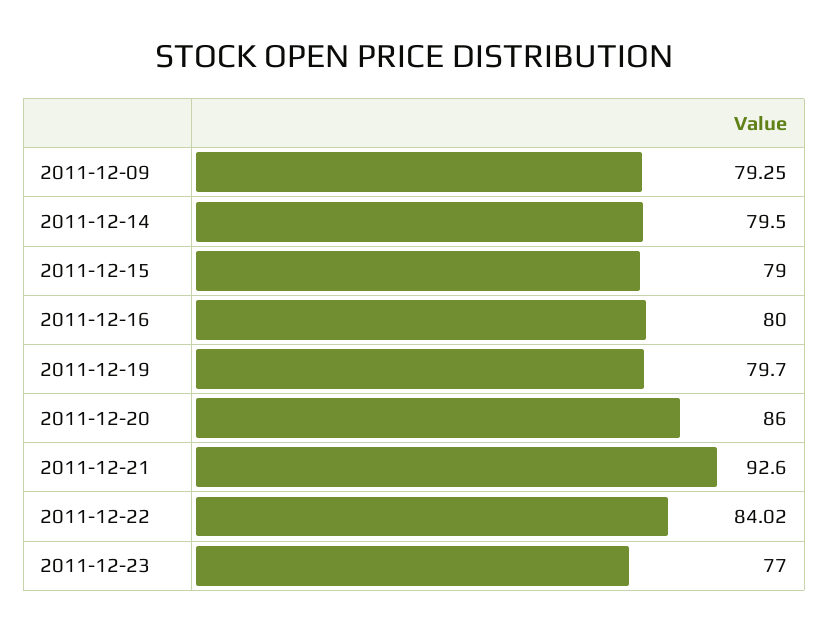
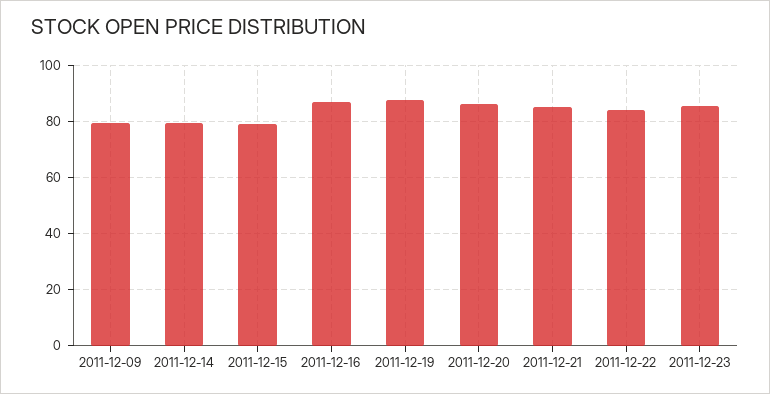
2011-12-16: 80 -> 87.5
2011-12-19: 79.7 -> 87.5
2011-12-21: 92.6 -> 85
2011-12-23: 77 -> 85

